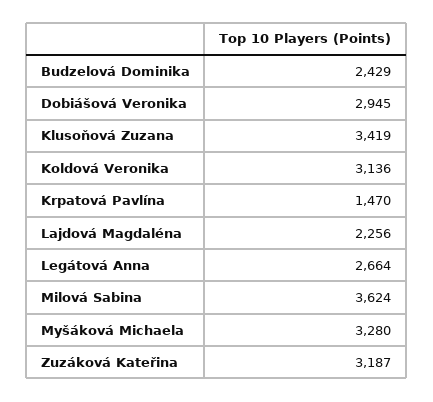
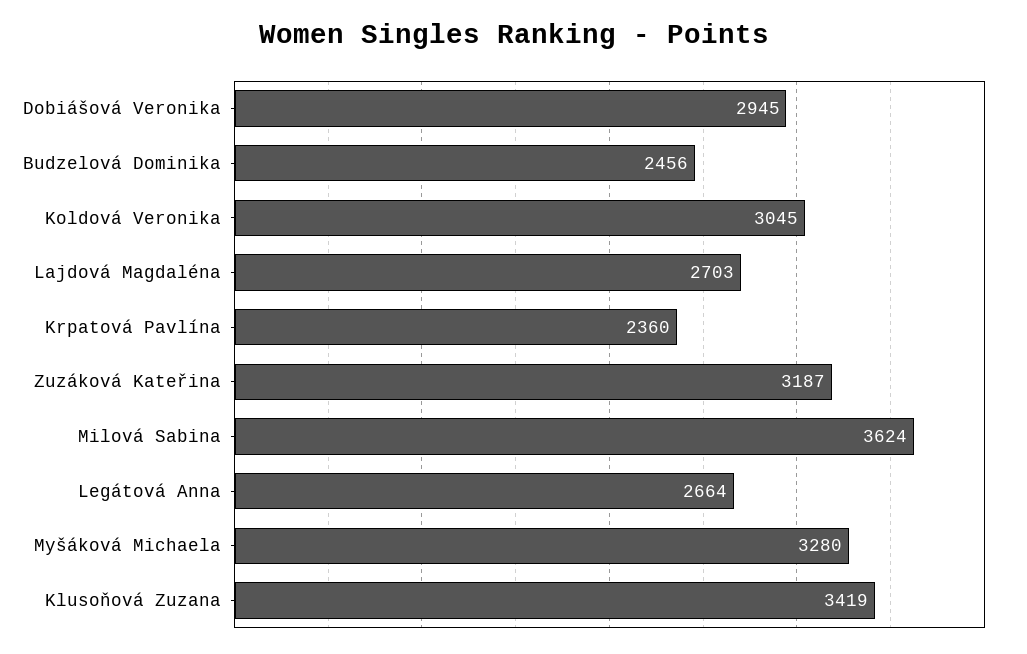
Budzelová Dominika: 2429 -> 2456
Koldová Veronika: 3136 -> 3045
Krpatová Pavlína: 1470 -> 2360
Lajdová Magdaléna: 2256 -> 2703

